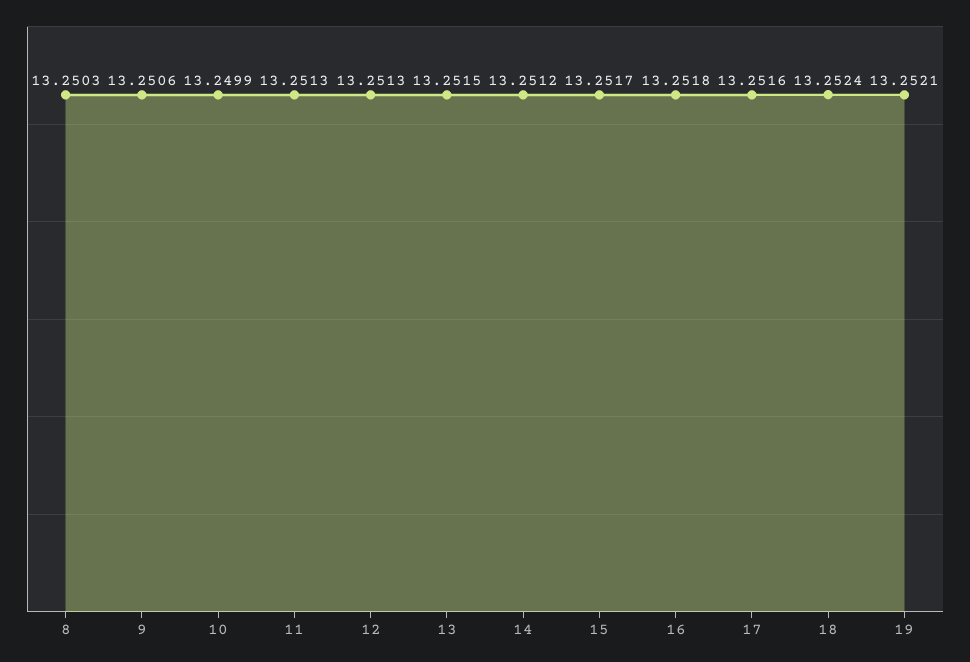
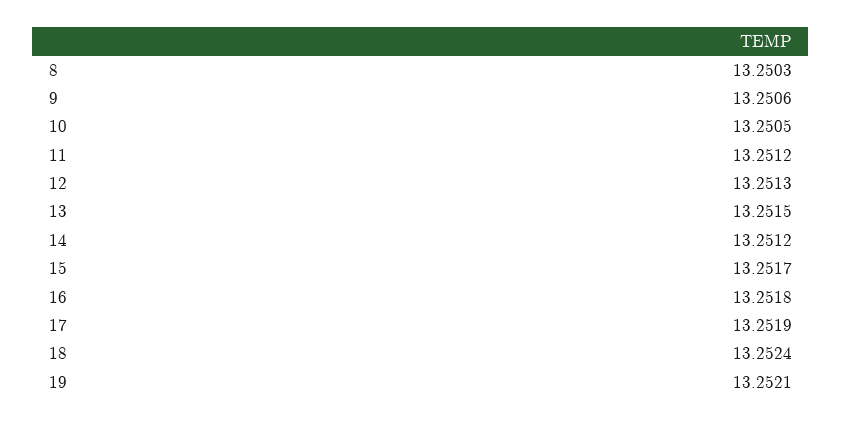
10: 13.2499 -> 13.2505
11: 13.2513 -> 13.2512
17: 13.2516 -> 13.2519

